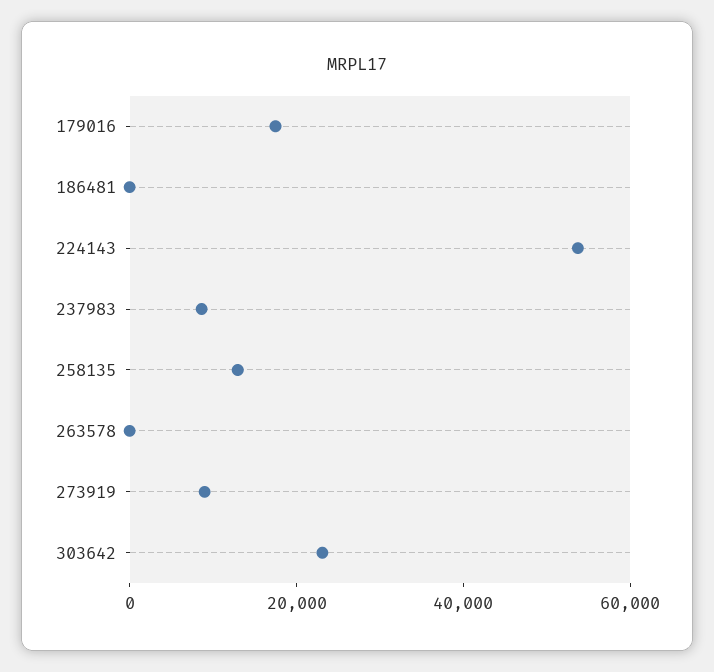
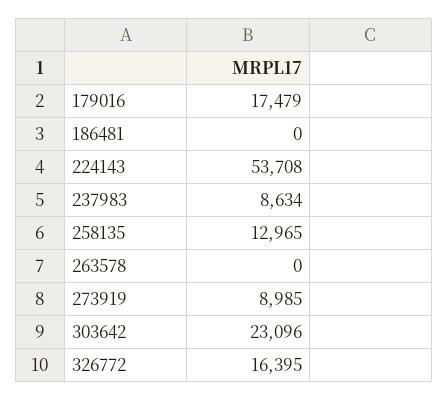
326772: none -> 16395

